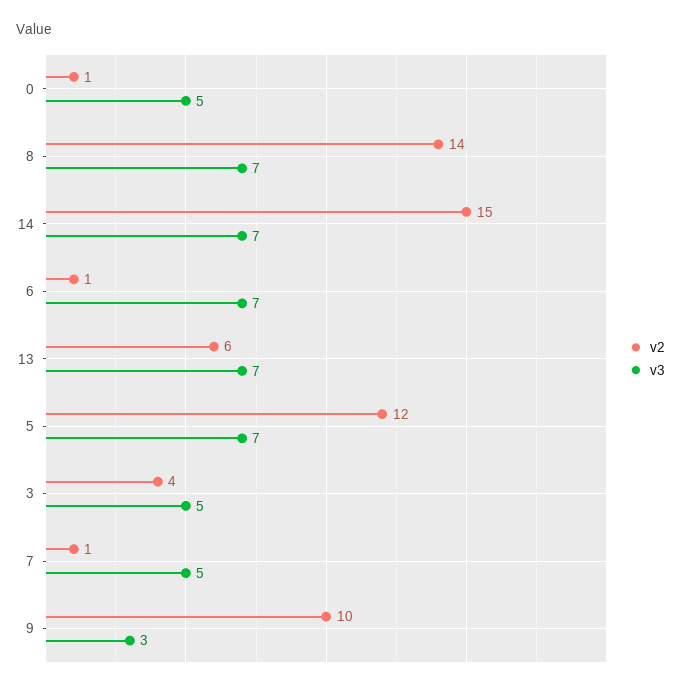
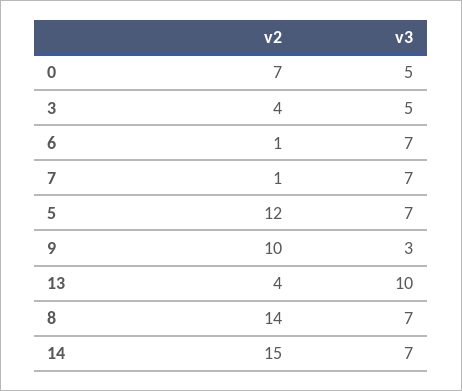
v2, 0: 1 -> 7
v2, 13: 6 -> 4
v3, 13: 7 -> 10
v3, 7: 5 -> 7

